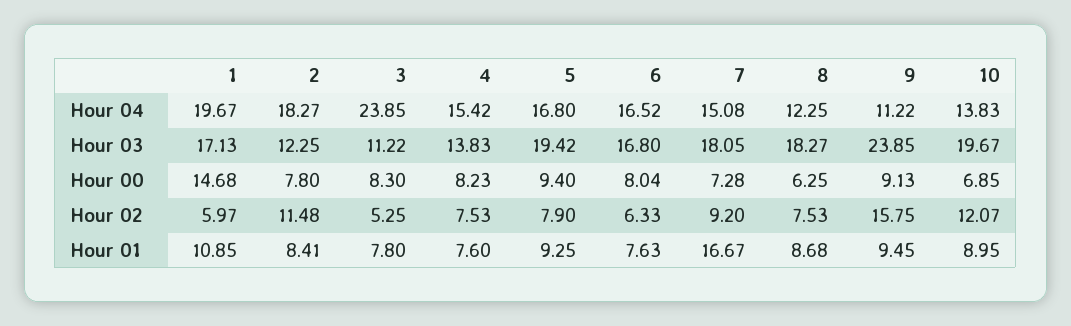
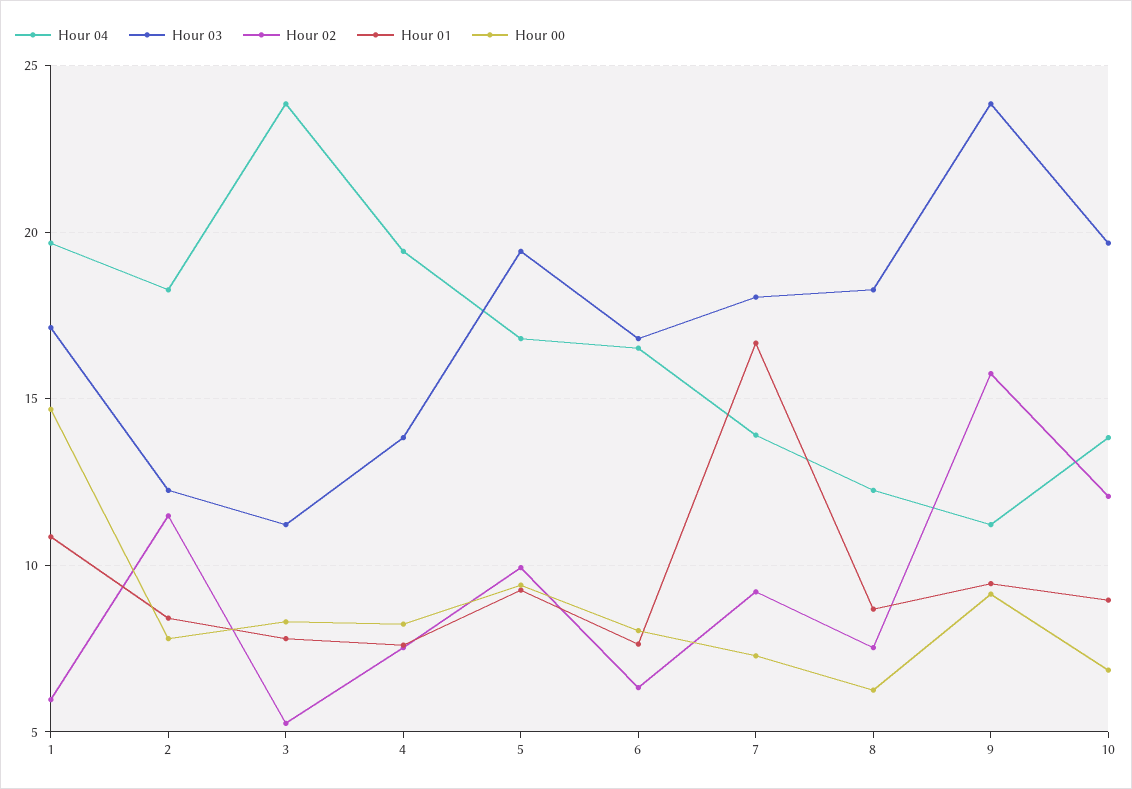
Hour 04, 4: 15.42 -> 19.5
Hour 04, 7: 15.08 -> 14
Hour 02, 5: 7.9 -> 10

